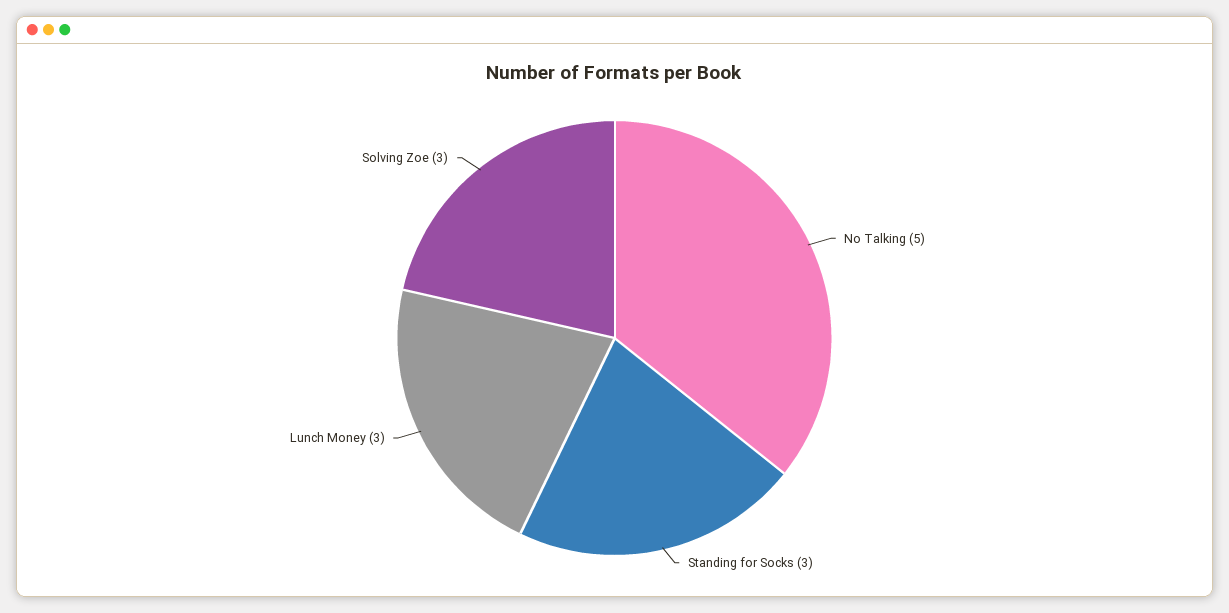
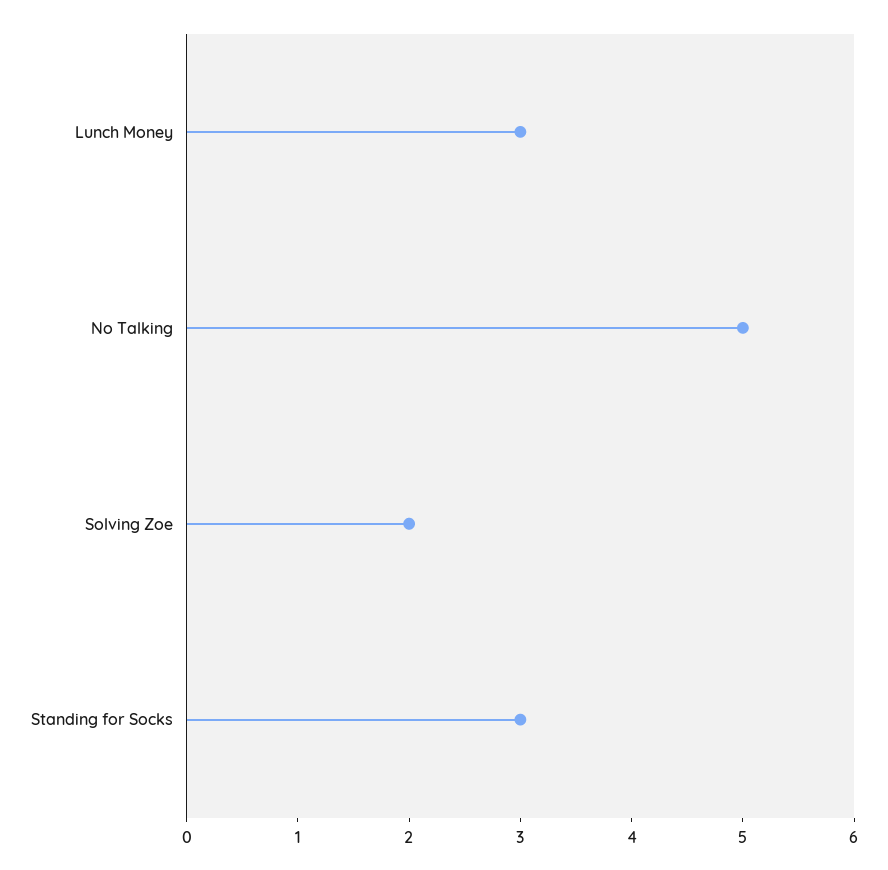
Solving Zoe: 3 -> 2

